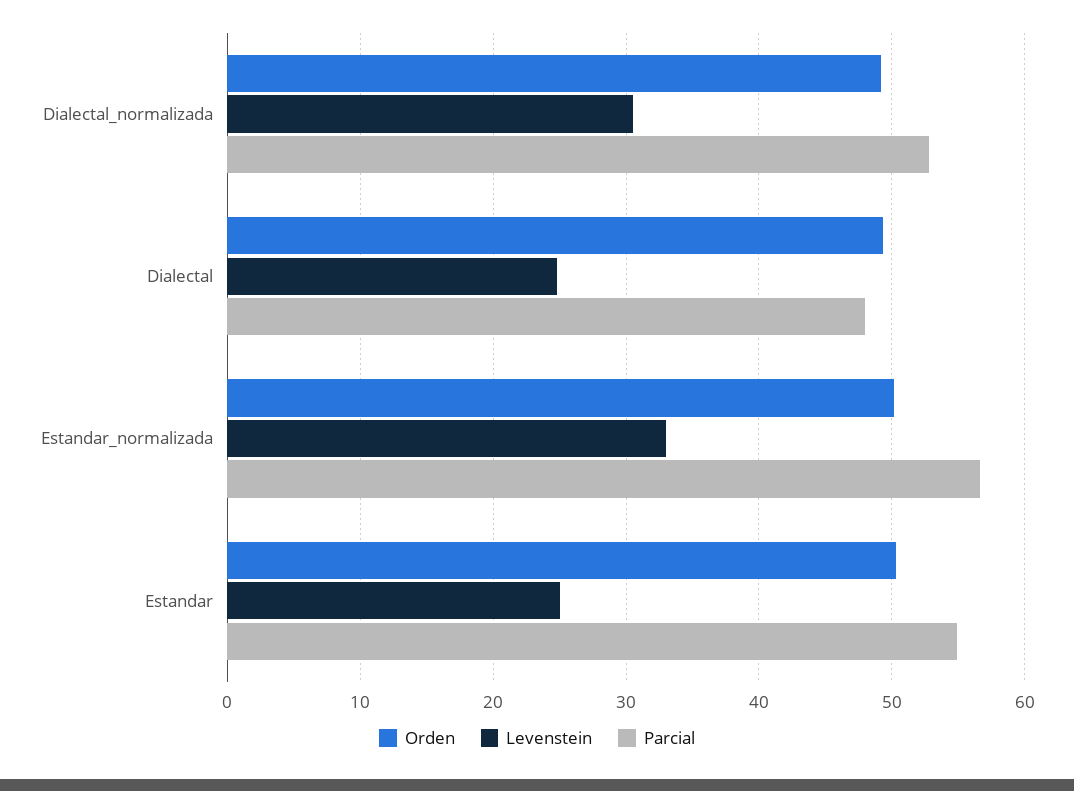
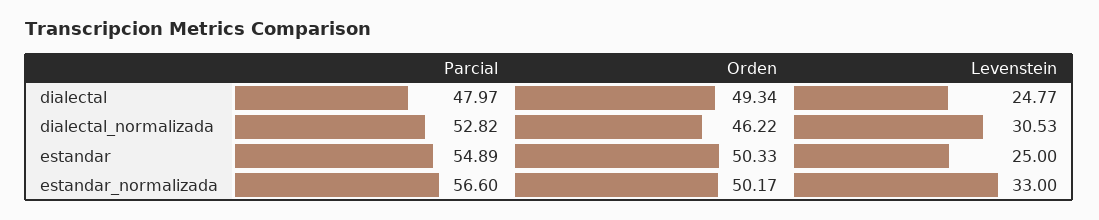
Orden, Dialectal_normalizada: 49 -> 46.22

